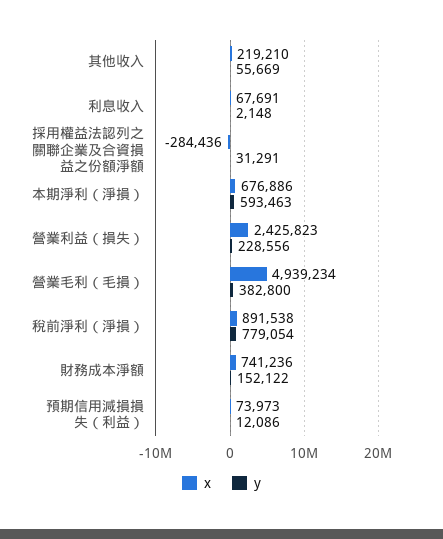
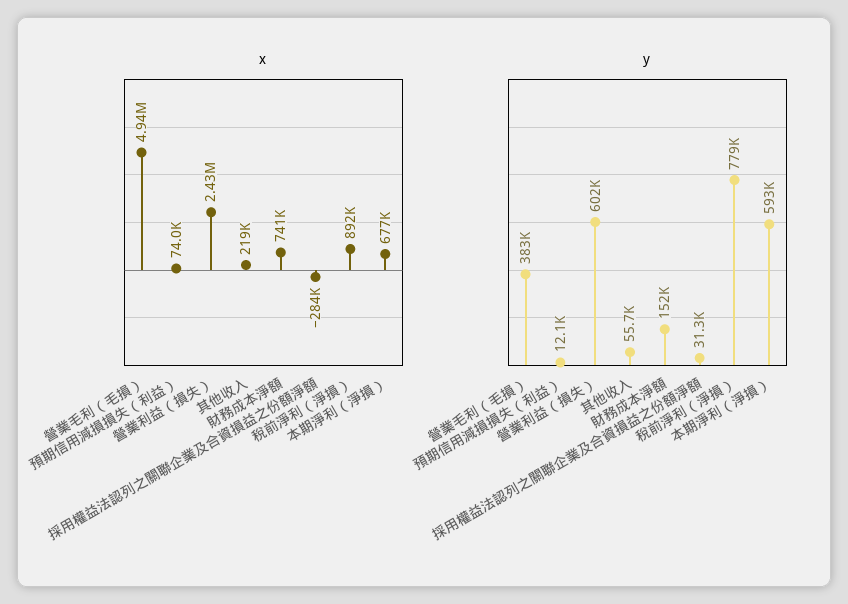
x, 利息收入: 67691 -> none
y, 利息收入: 2148 -> none
y, 營業利益（損失）: 228556 -> 602000

